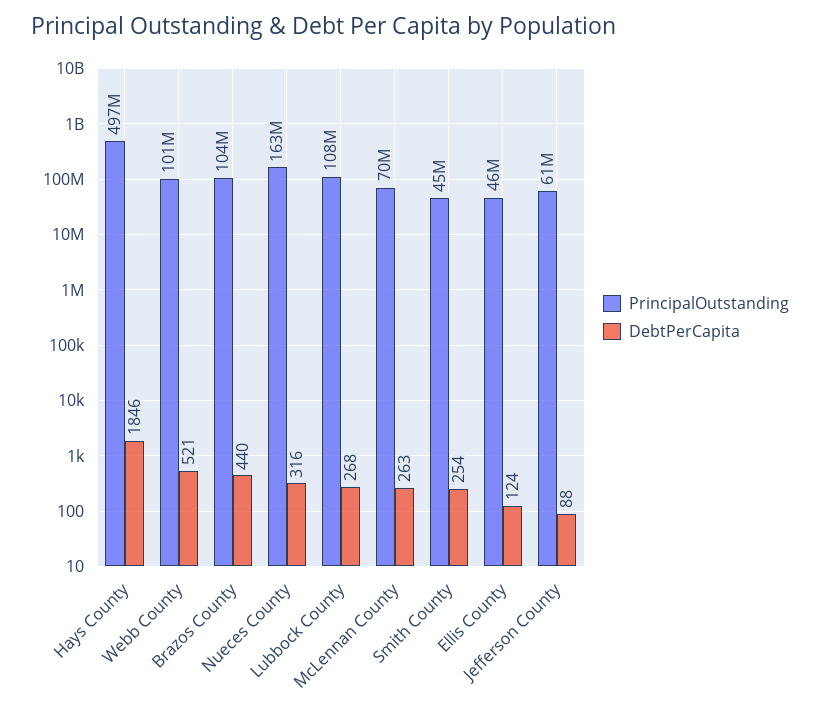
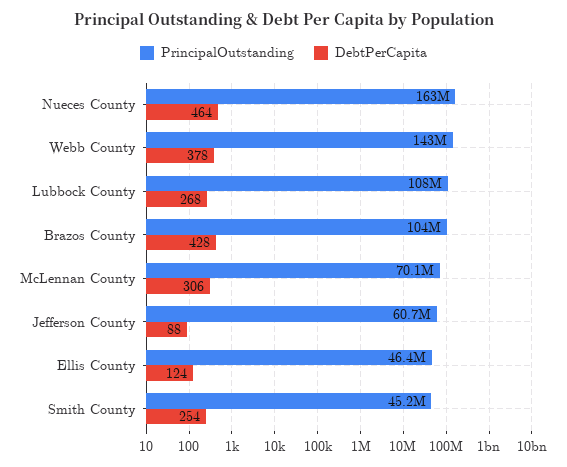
PrincipalOutstanding, Hays County: 497000000 -> none
DebtPerCapita, Hays County: 1846 -> none
PrincipalOutstanding, Webb County: 101000000 -> 143000000
DebtPerCapita, Webb County: 521 -> 378
DebtPerCapita, Brazos County: 440 -> 428
DebtPerCapita, Nueces County: 316 -> 464
DebtPerCapita, McLennan County: 263 -> 306

